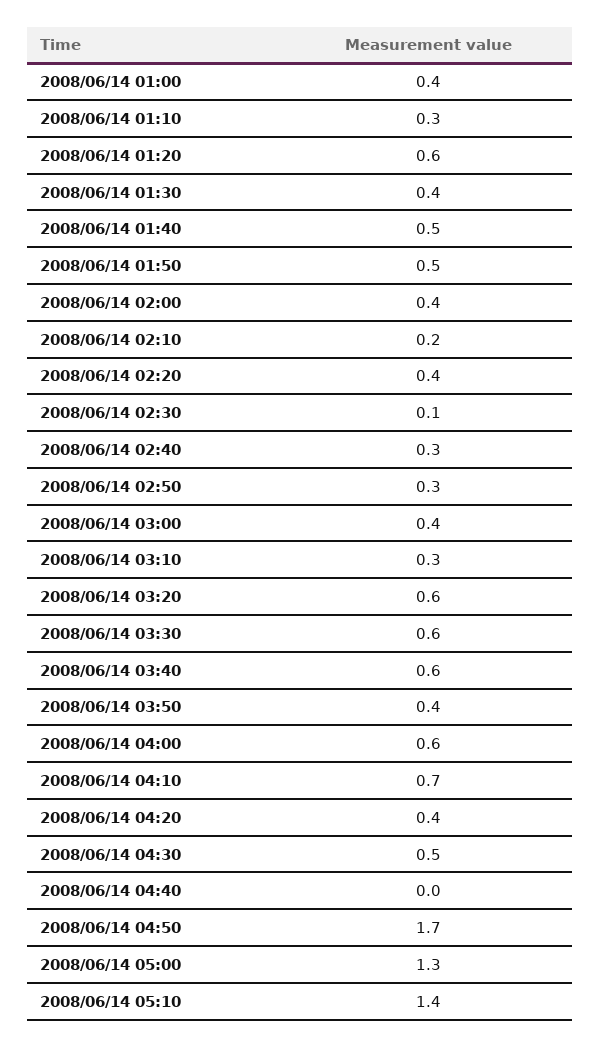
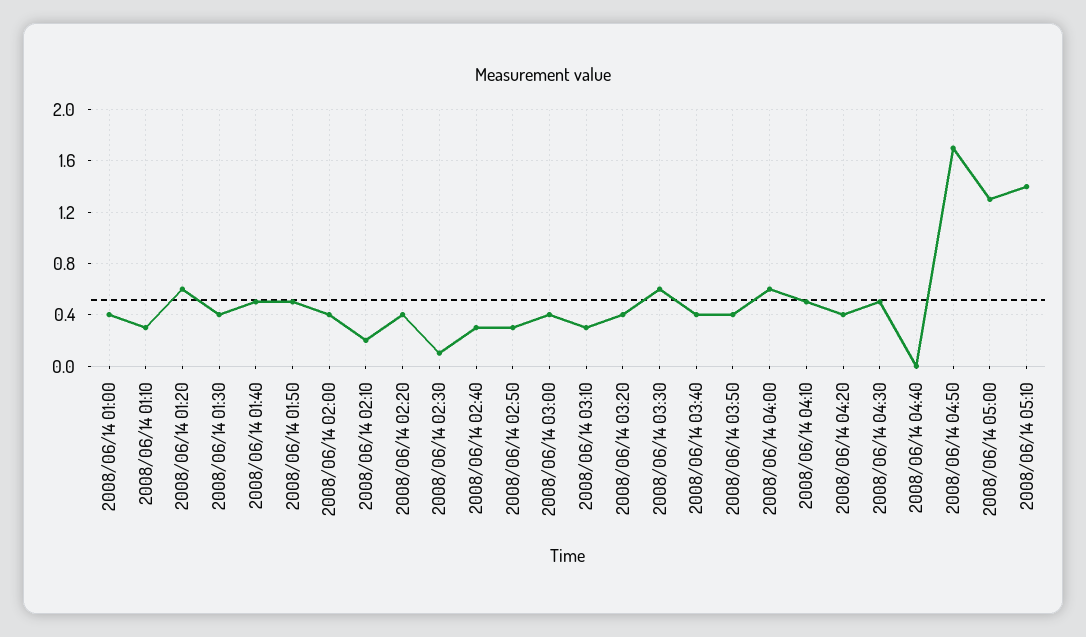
2008/06/14 03:20: 0.6 -> 0.4
2008/06/14 03:40: 0.6 -> 0.4
2008/06/14 04:10: 0.7 -> 0.5

